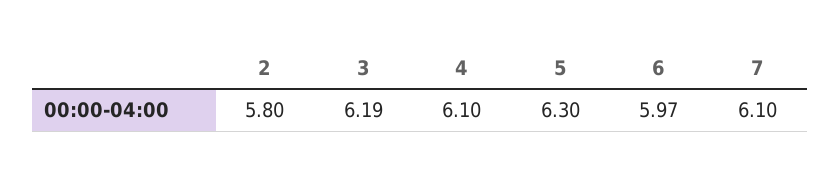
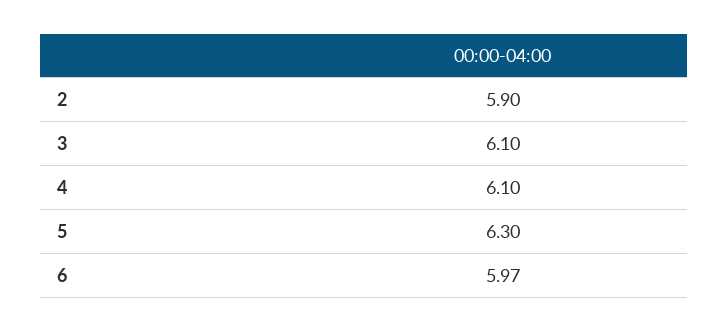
2: 5.8 -> 5.9
3: 6.19 -> 6.1
7: 6.1 -> none

